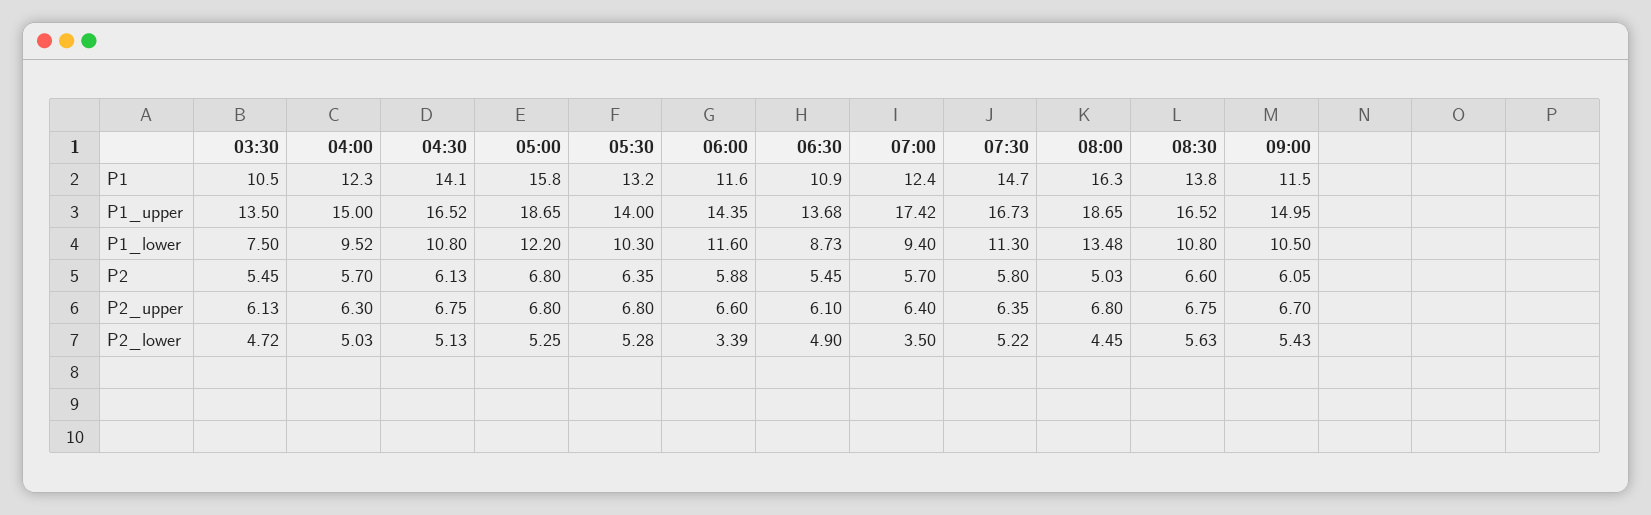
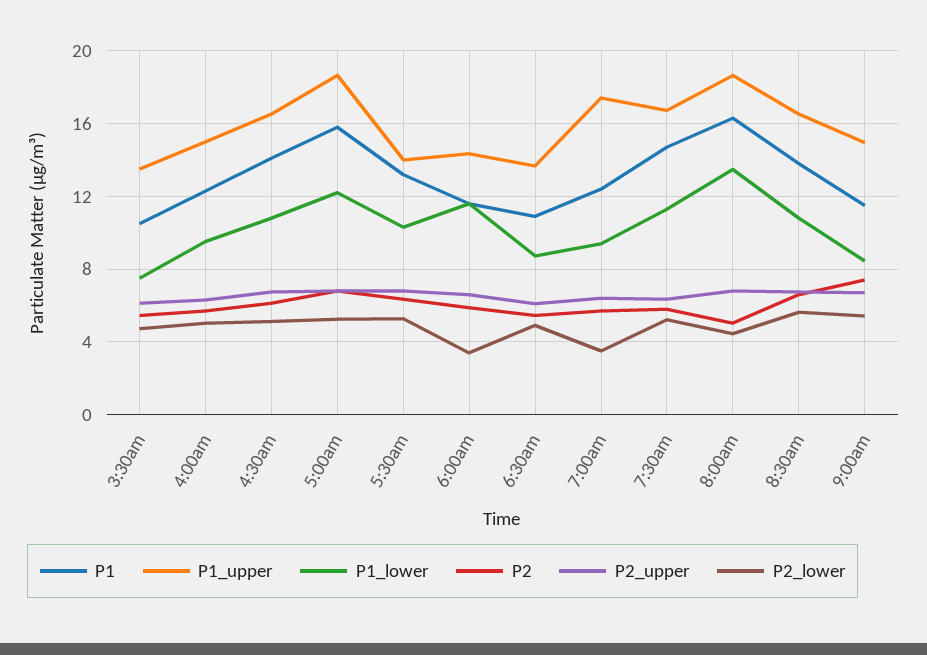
P1_lower, 09:00: 10.5 -> 8.5
P2, 09:00: 6.05 -> 7.5

